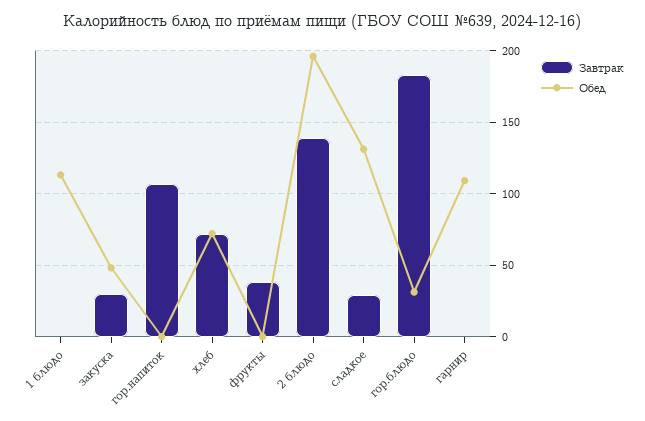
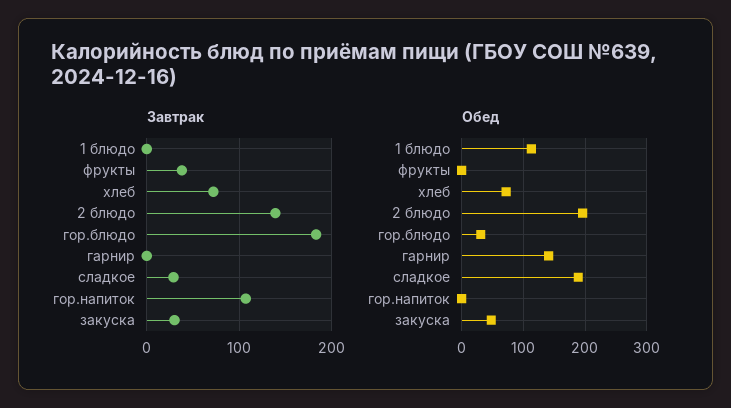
Обед, сладкое: 130 -> 190
Обед, гарнир: 110 -> 140

